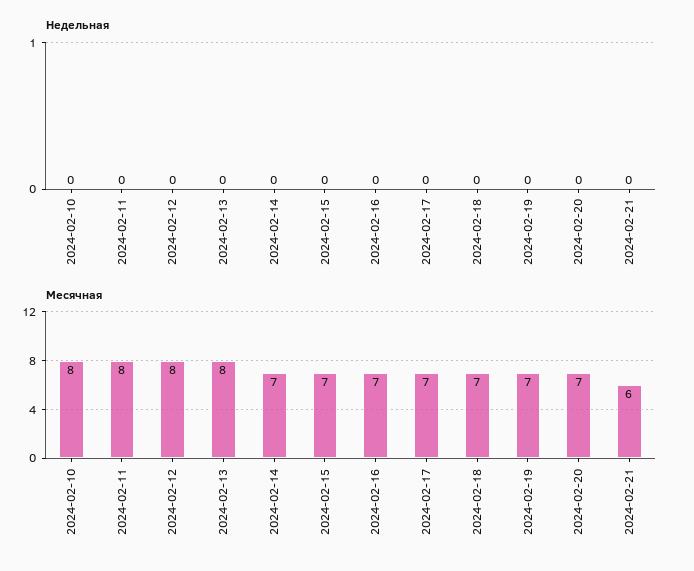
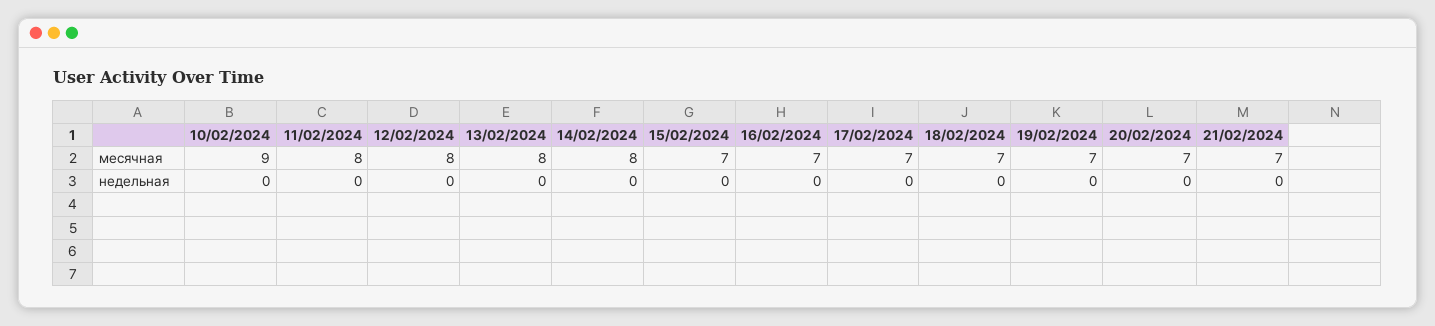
Месячная, 2024-02-10: 8 -> 9
Месячная, 2024-02-14: 7 -> 8
Месячная, 2024-02-21: 6 -> 7

